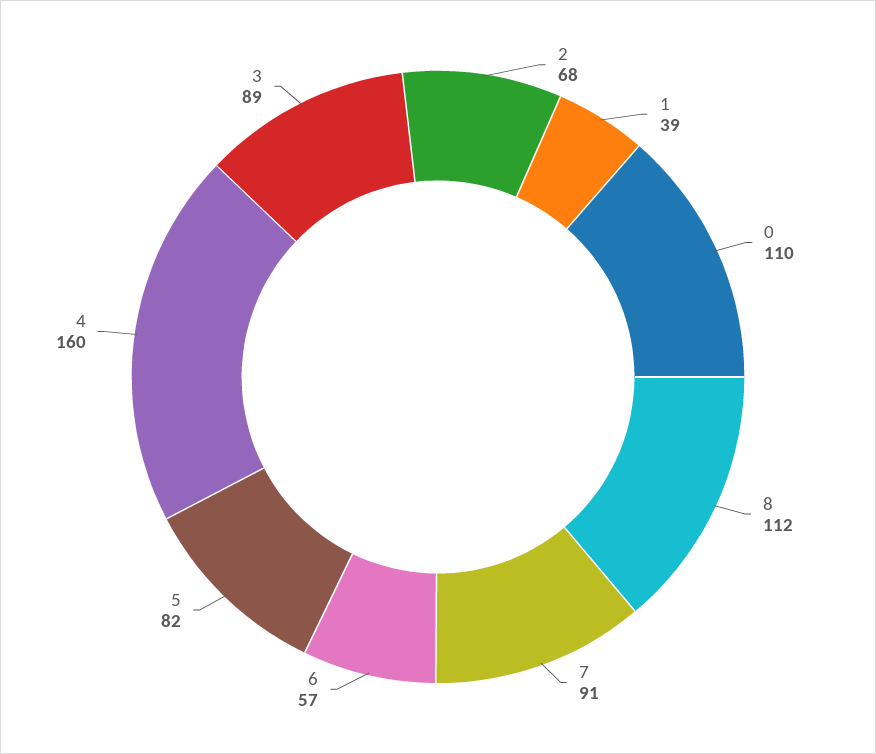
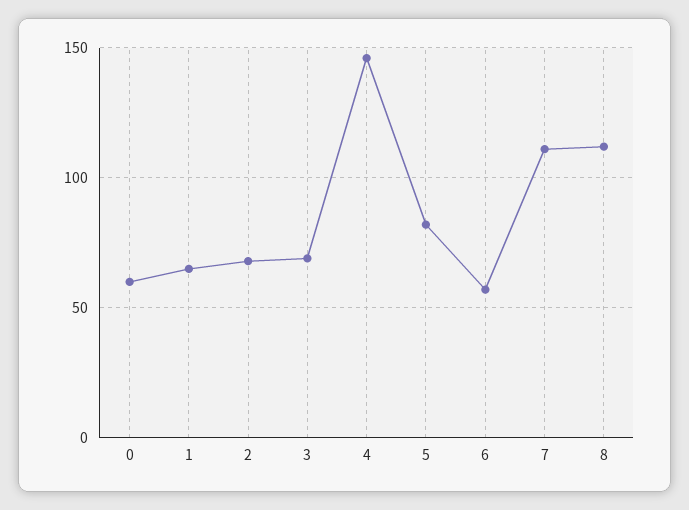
1: 39 -> 65
0: 110 -> 60
7: 91 -> 110
4: 160 -> 145
3: 89 -> 70

